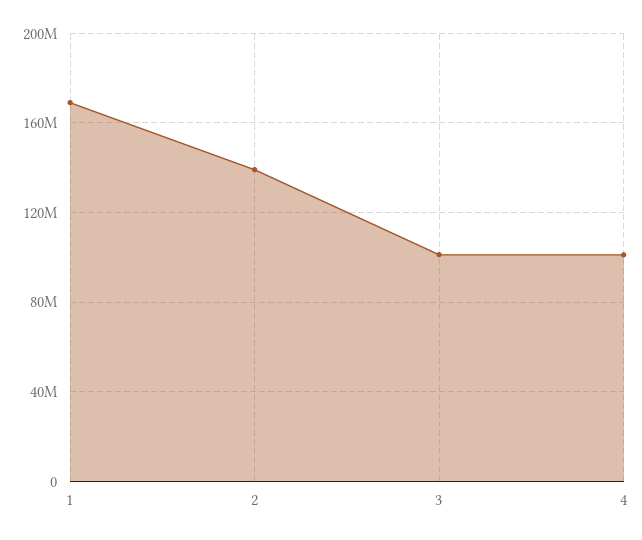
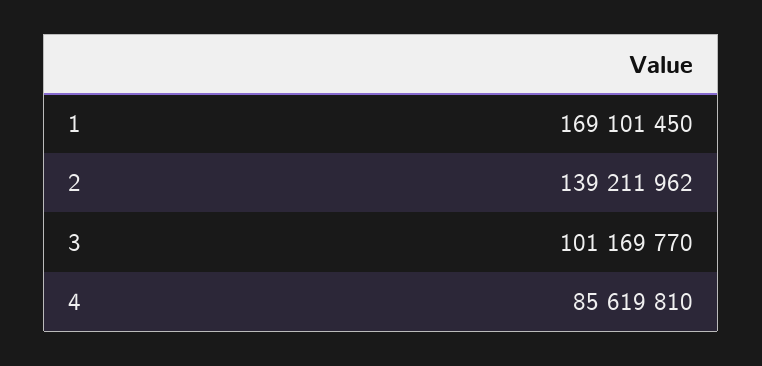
4: 100000000 -> 85619810

